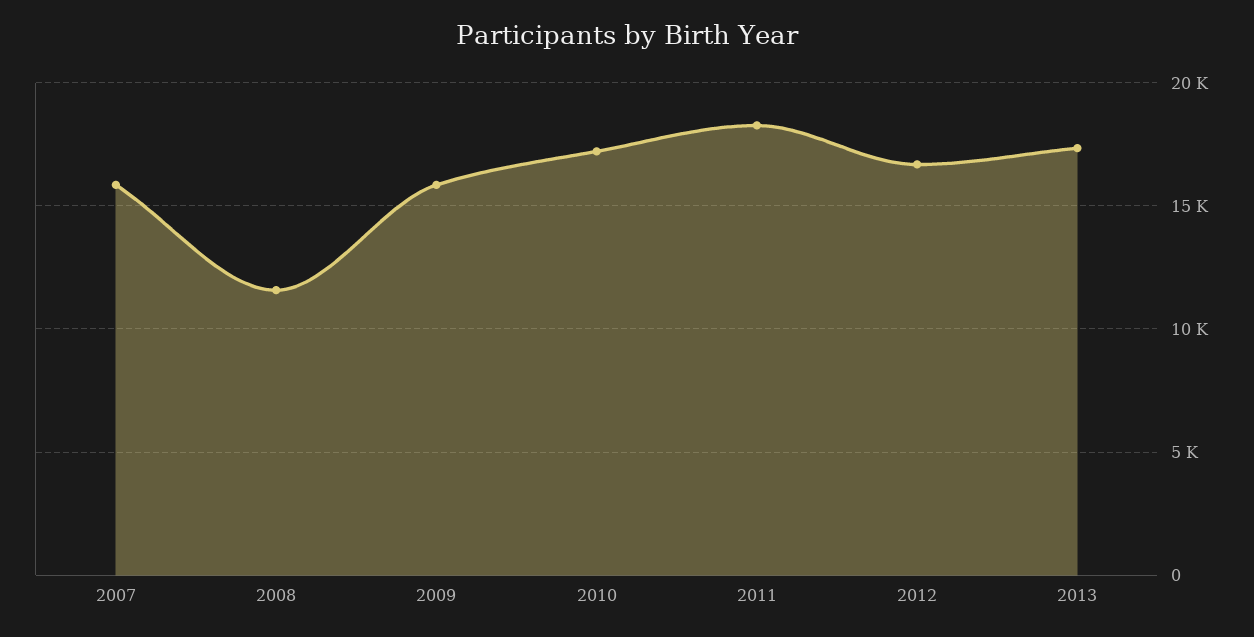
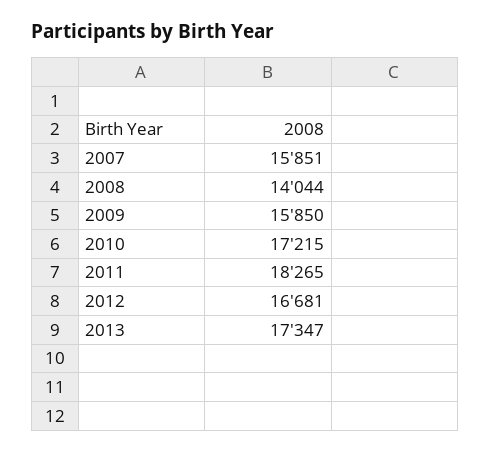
2008: 11500 -> 14044

